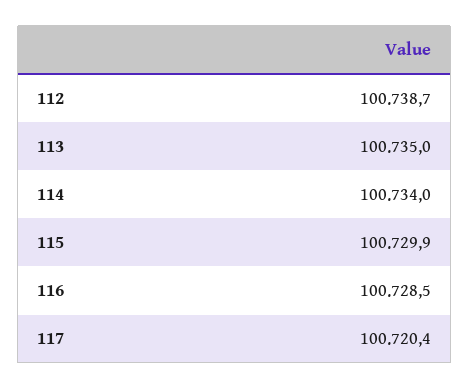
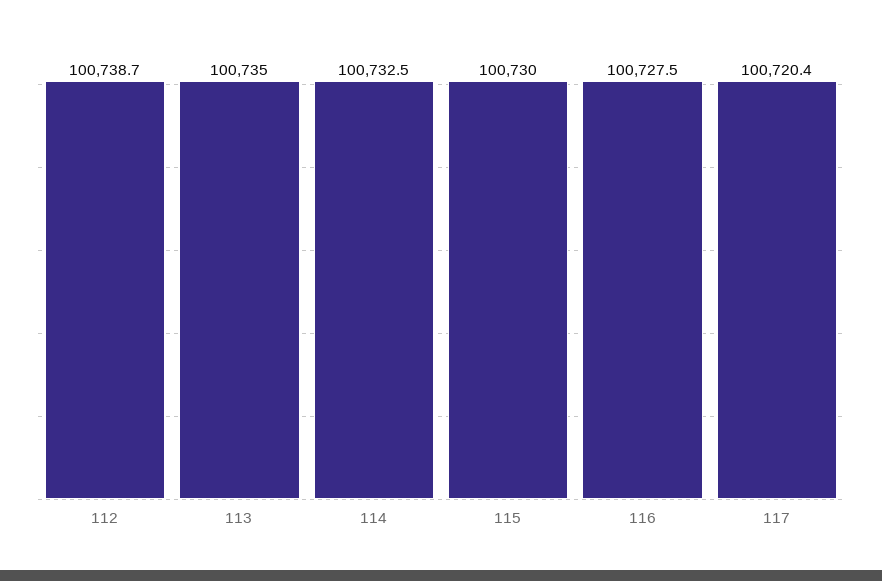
114: 100734 -> 100732.5
115: 100729.9 -> 100730
116: 100728.5 -> 100727.5

